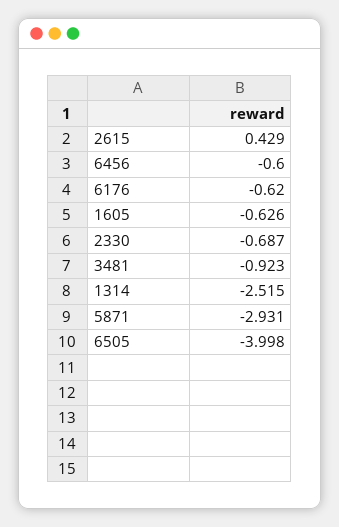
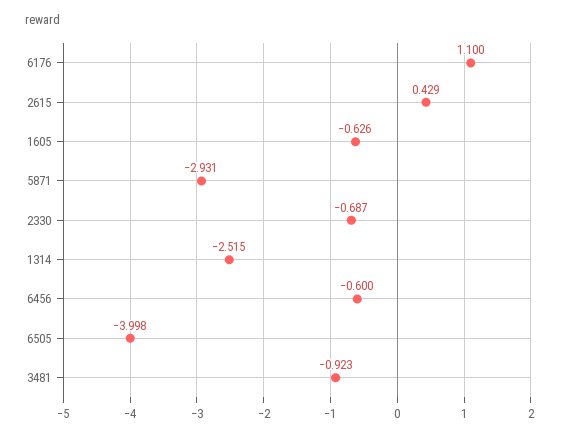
6176: -0.62 -> 1.1

